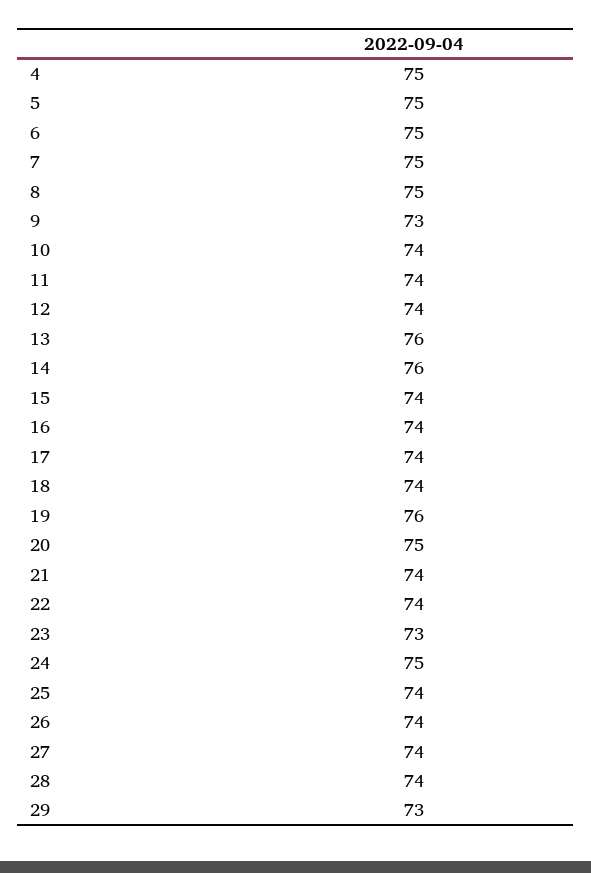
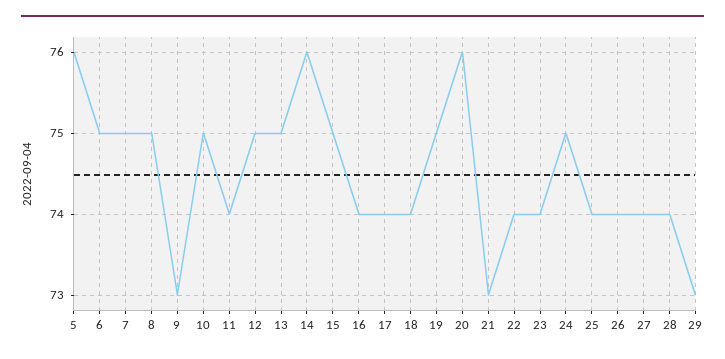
4: 75 -> none
5: 75 -> 76
10: 74 -> 75
12: 74 -> 75
13: 76 -> 75
15: 74 -> 75
19: 76 -> 75
20: 75 -> 76
21: 74 -> 73
23: 73 -> 74

